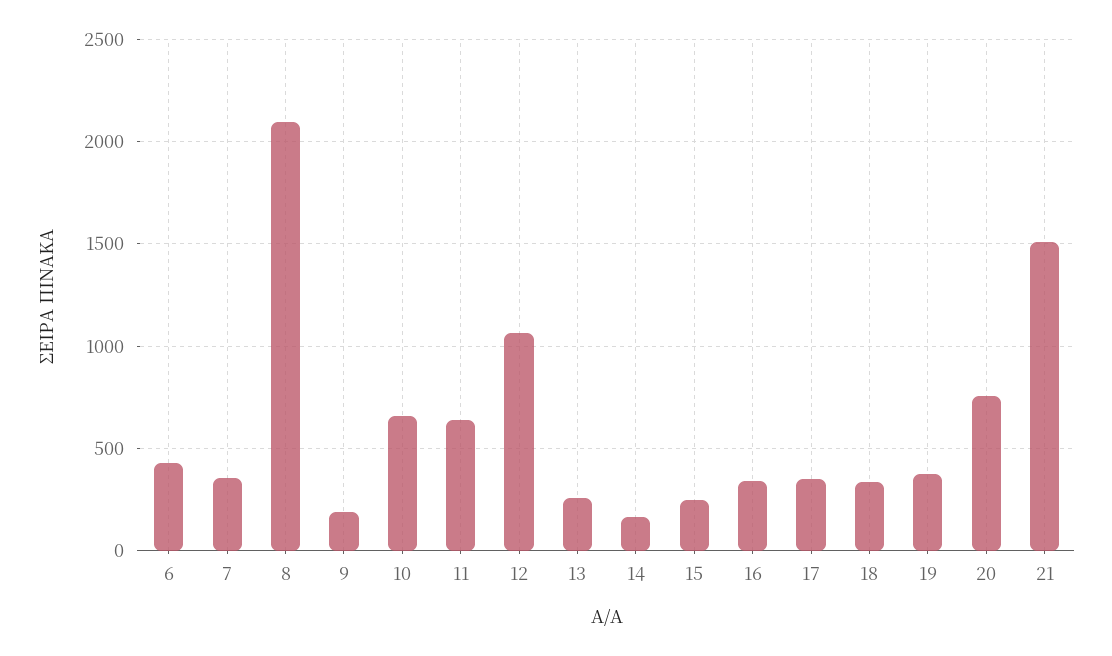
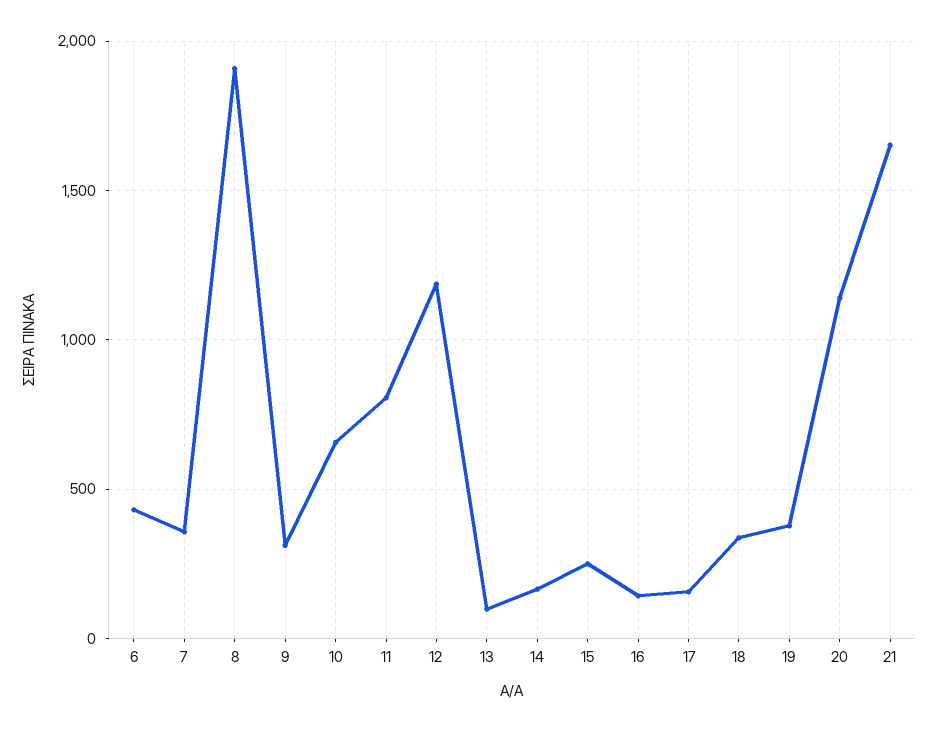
8: 2100 -> 1900
9: 200 -> 300
11: 650 -> 800
12: 1050 -> 1200
13: 250 -> 100
16: 350 -> 150
17: 350 -> 150
20: 750 -> 1150
21: 1500 -> 1650

